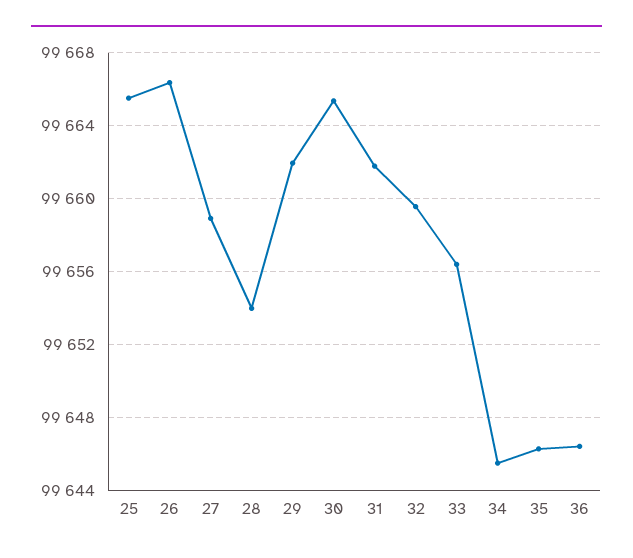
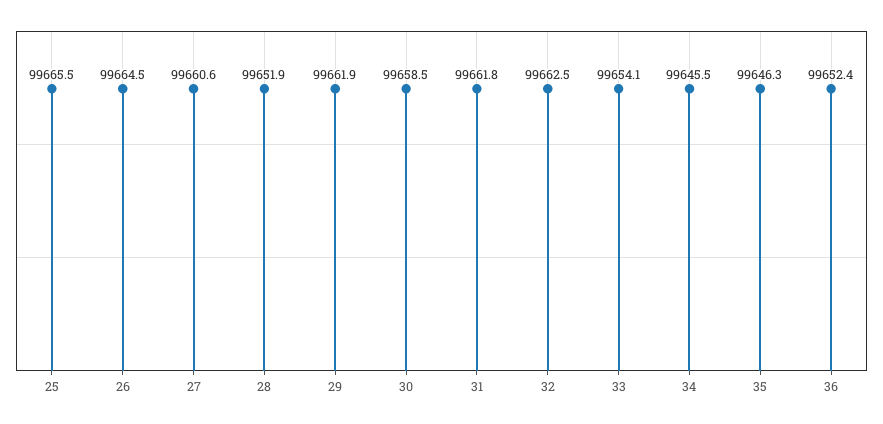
26: 99666.5 -> 99664.5
27: 99659 -> 99660.6
28: 99654 -> 99651.9
30: 99665.5 -> 99658.5
32: 99659.5 -> 99662.5
33: 99656.5 -> 99654.1
36: 99646.5 -> 99652.4

